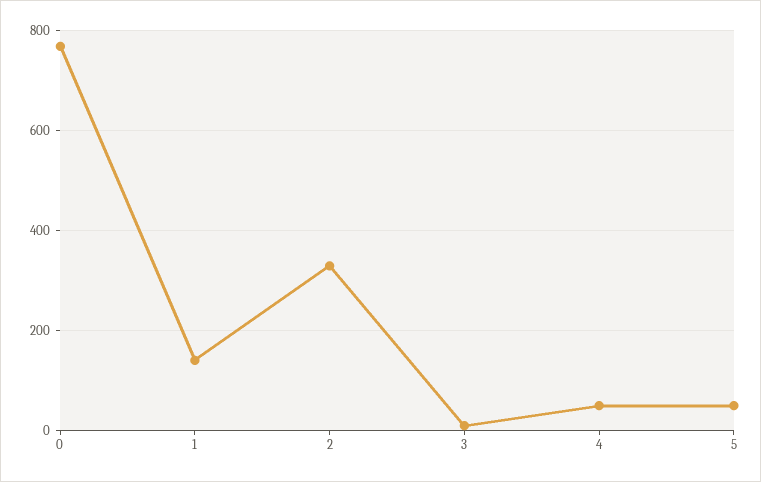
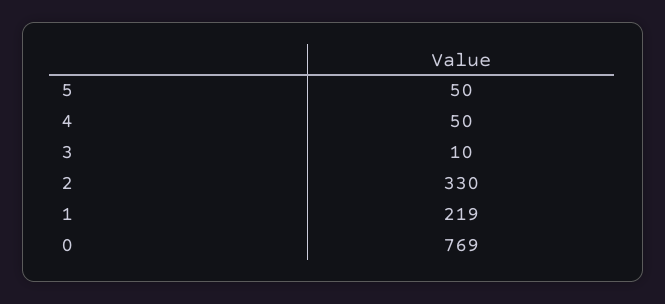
1: 140 -> 219

